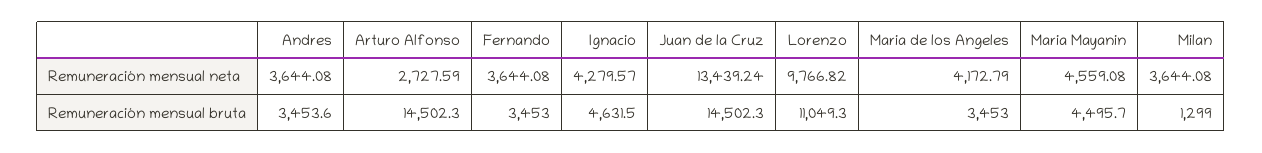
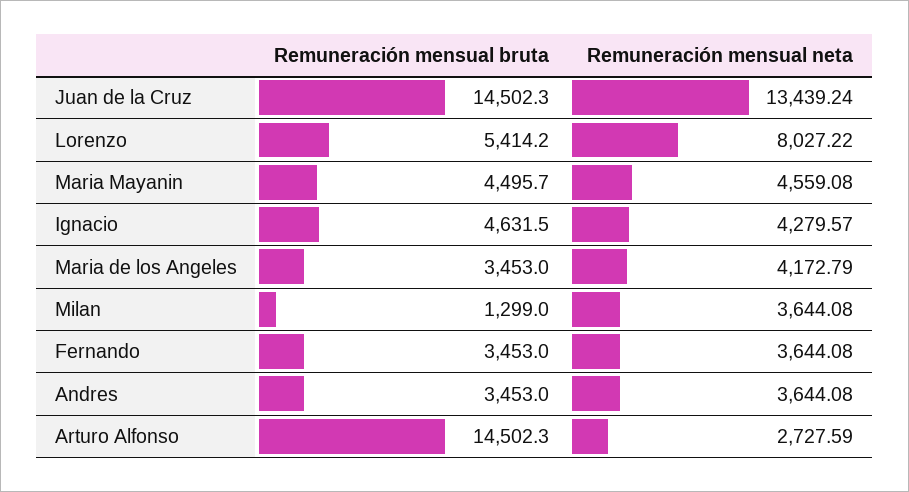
Lorenzo, Remuneración mensual neta: 9766.82 -> 8027.22
Andres, Remuneración mensual bruta: 3453.6 -> 3453
Lorenzo, Remuneración mensual bruta: 11049.3 -> 5414.2

